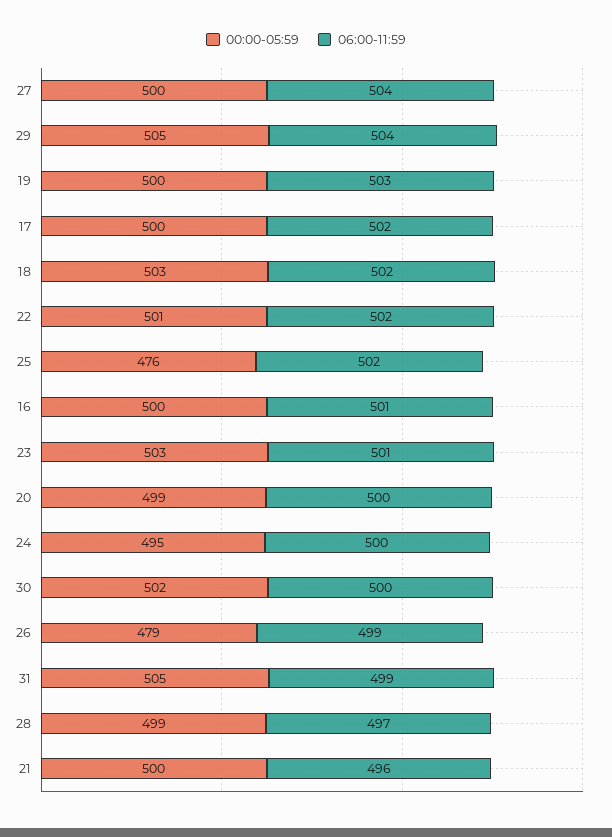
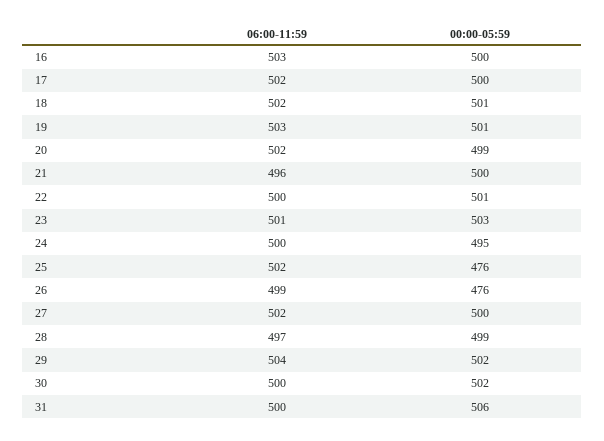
06:00-11:59, 27: 504 -> 502
00:00-05:59, 29: 505 -> 502
00:00-05:59, 19: 500 -> 501
00:00-05:59, 18: 503 -> 501
06:00-11:59, 22: 502 -> 500
06:00-11:59, 16: 501 -> 503
06:00-11:59, 20: 500 -> 502
00:00-05:59, 26: 479 -> 476
00:00-05:59, 31: 505 -> 506
06:00-11:59, 31: 499 -> 500

